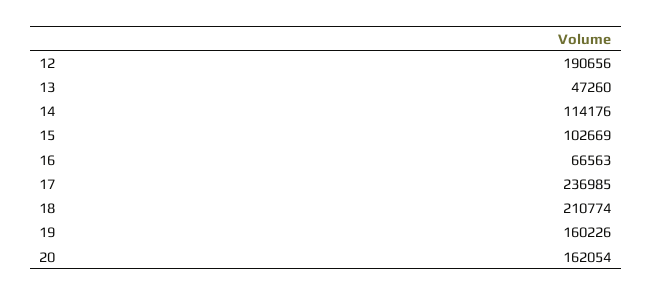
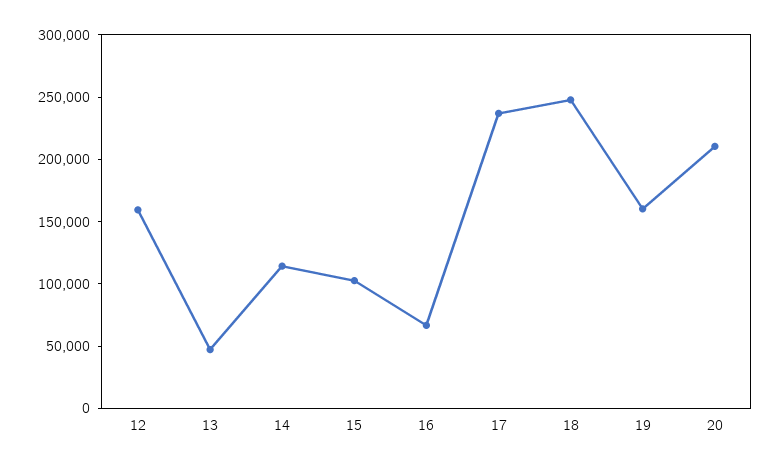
12: 190656 -> 160000
18: 210774 -> 250000
20: 162054 -> 210000

